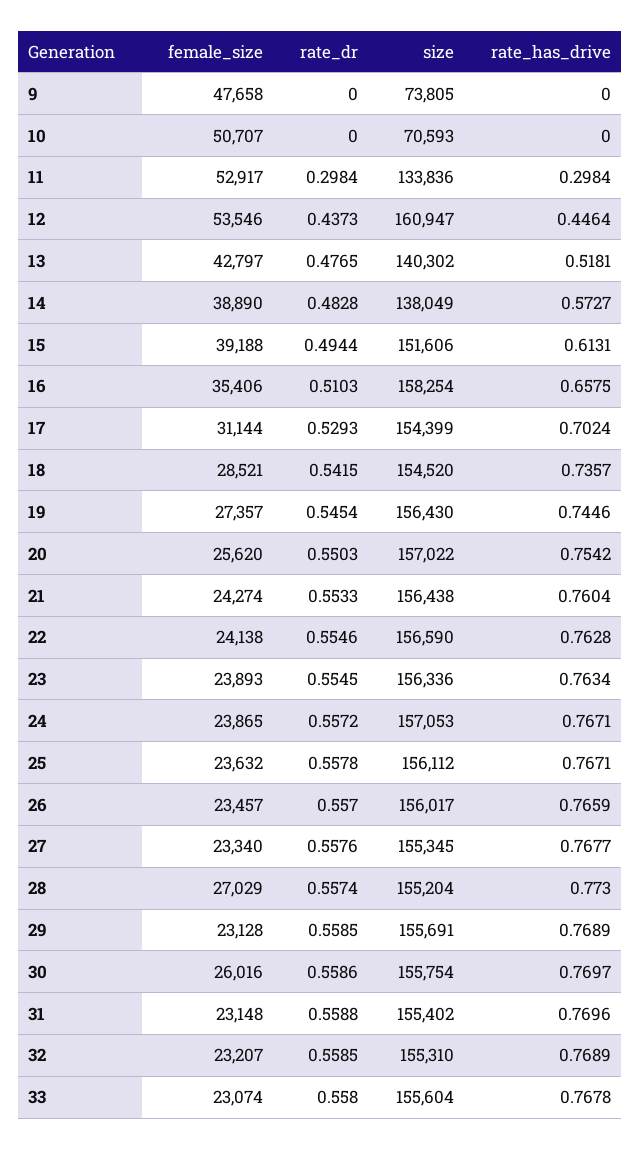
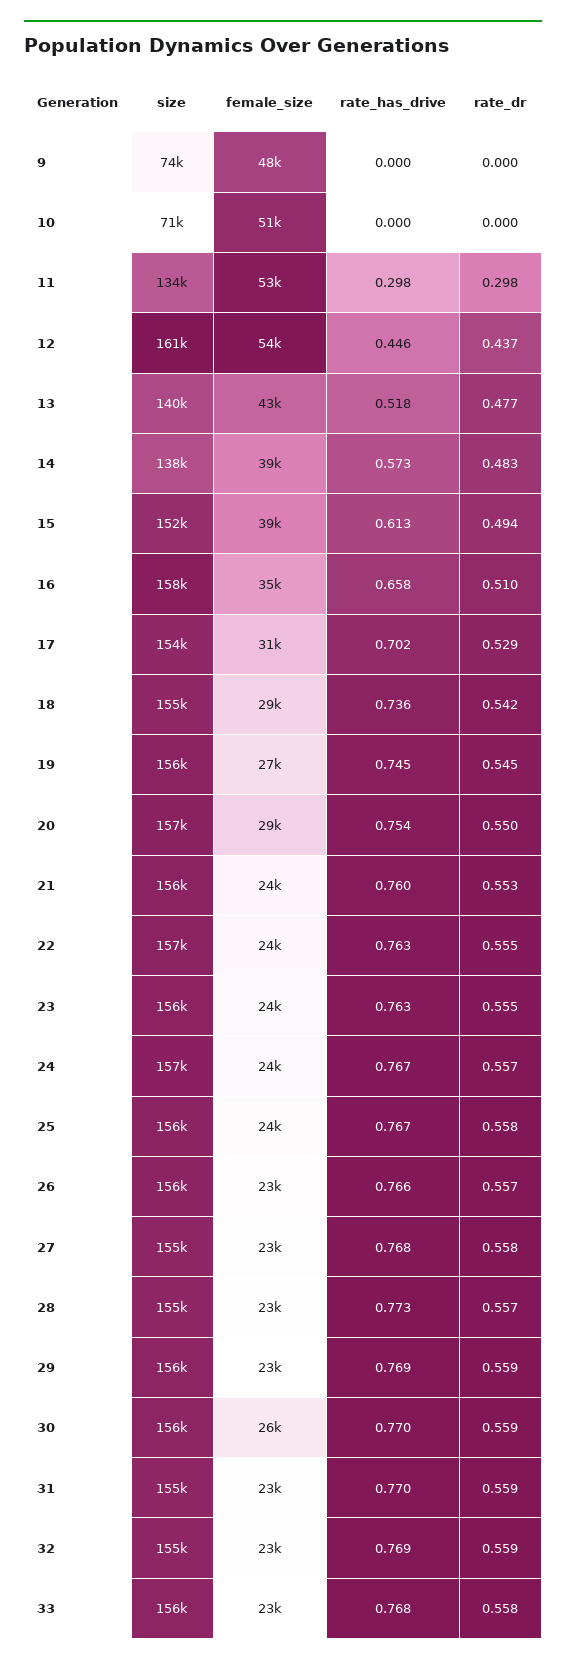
female_size, 20: 25620 -> 29000
female_size, 28: 27029 -> 23000

